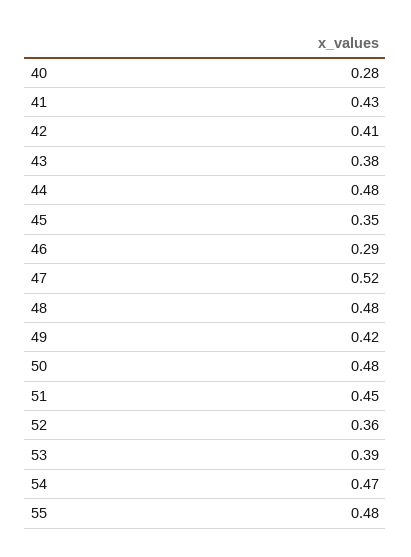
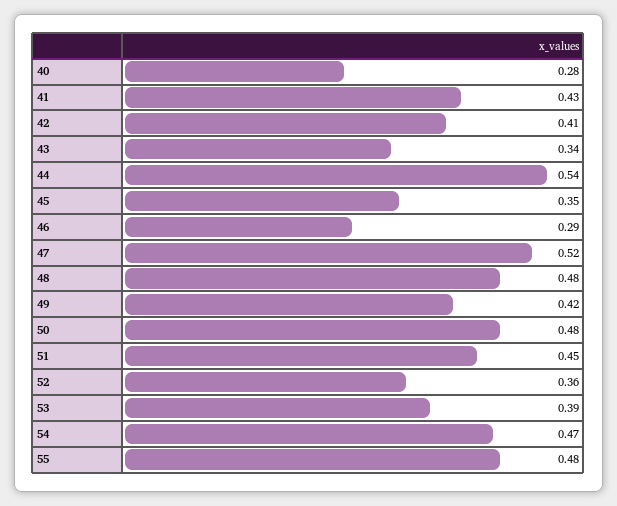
43: 0.38 -> 0.34
44: 0.48 -> 0.54

